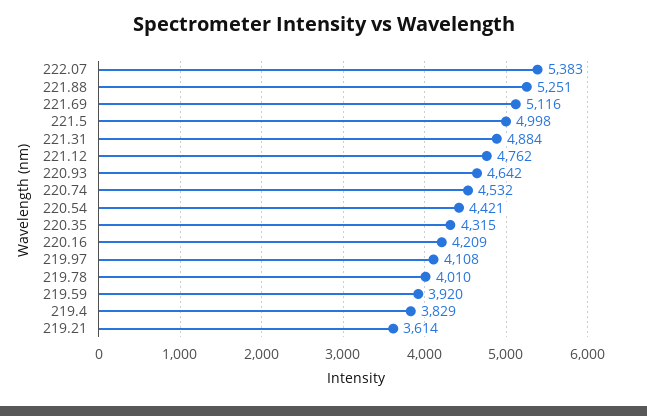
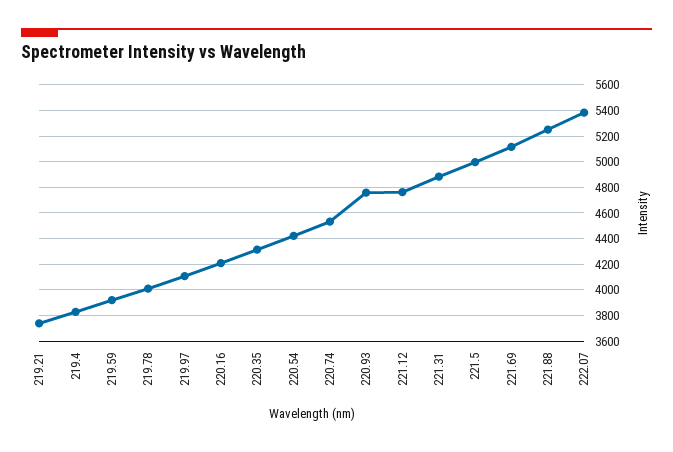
220.93: 4642 -> 4750
219.21: 3614 -> 3750

